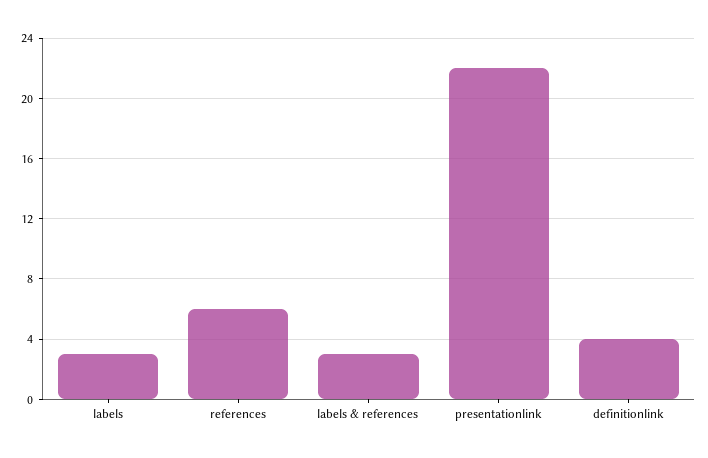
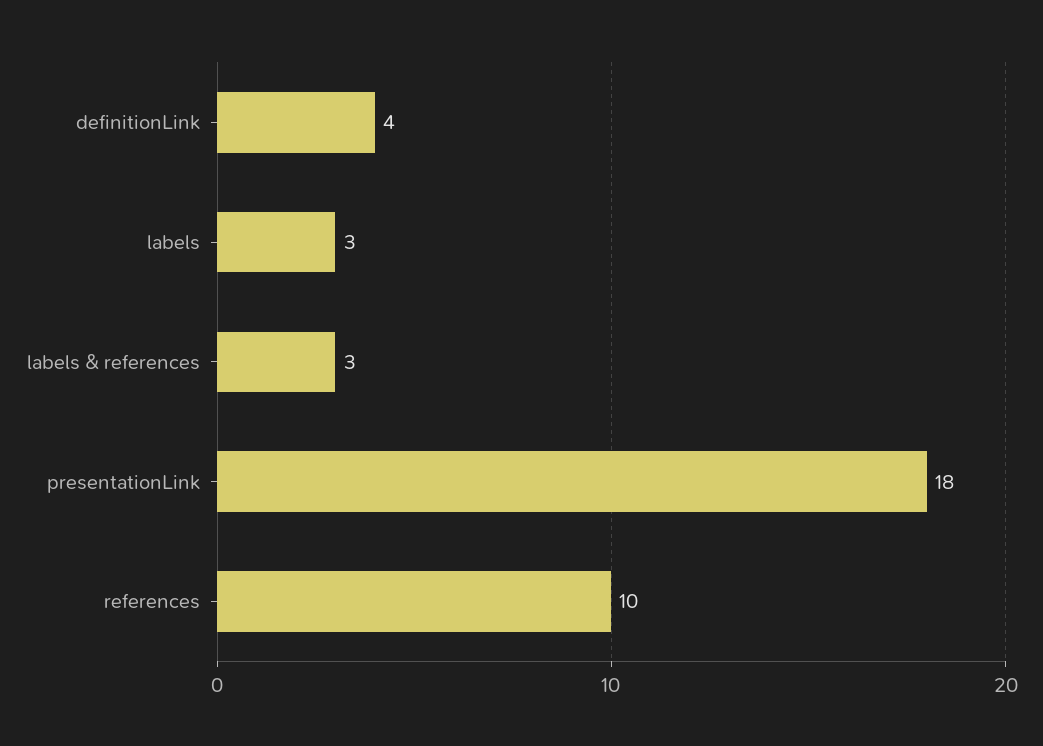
references: 6 -> 10
presentationlink: 22 -> 18

